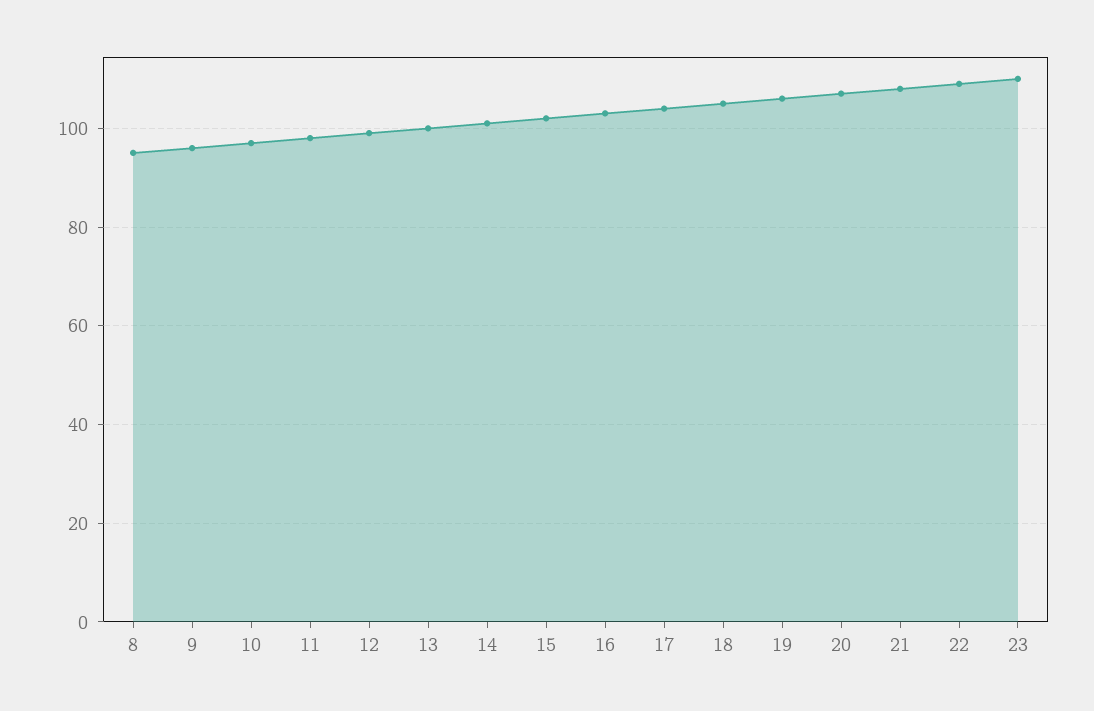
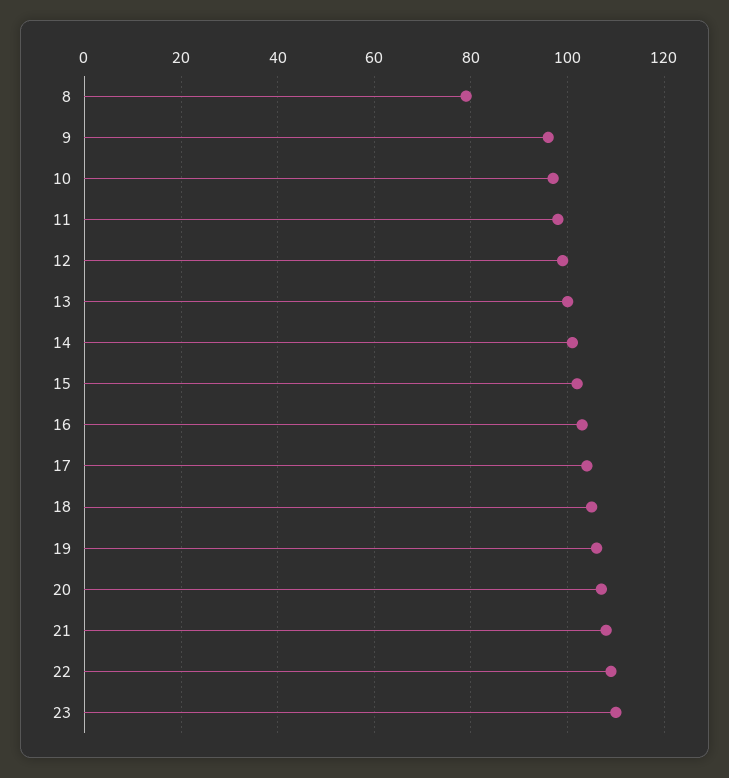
8: 95 -> 80

